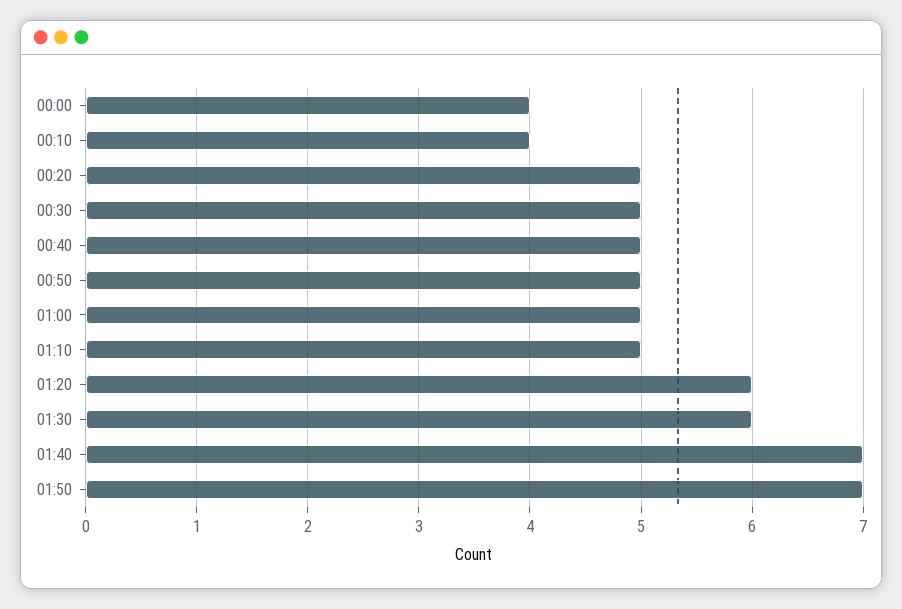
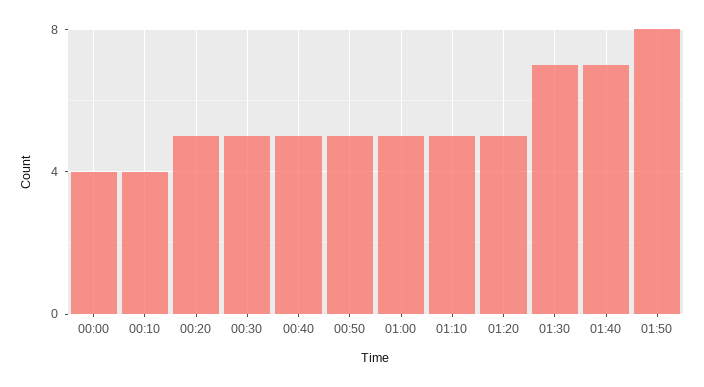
01:20: 6 -> 5
01:30: 6 -> 7
01:50: 7 -> 8

